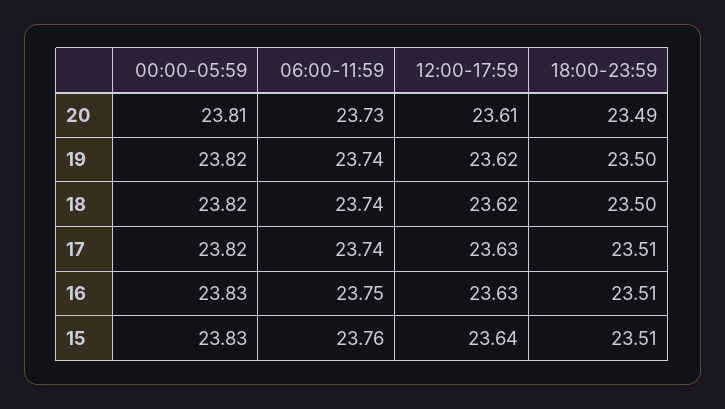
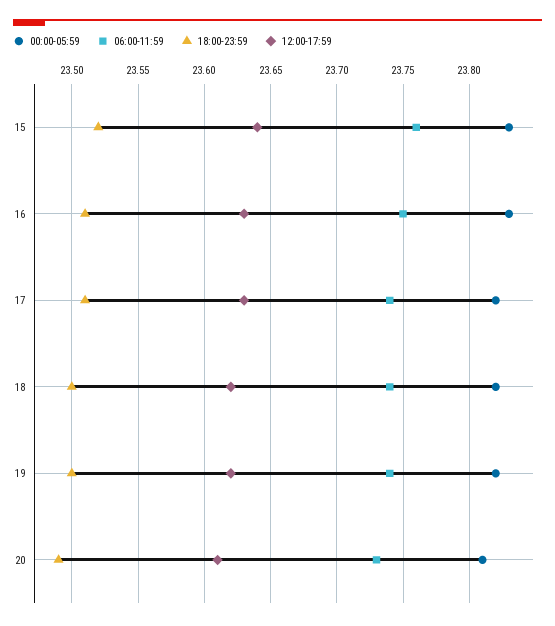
18:00-23:59, 15: 23.51 -> 23.52

